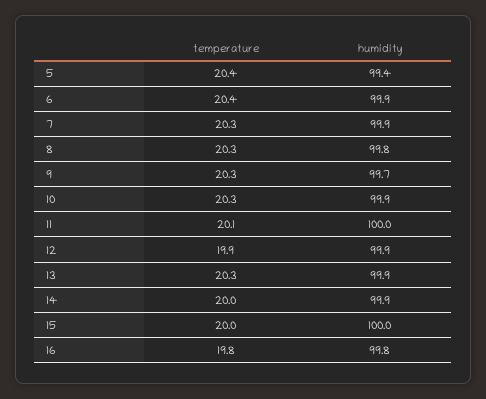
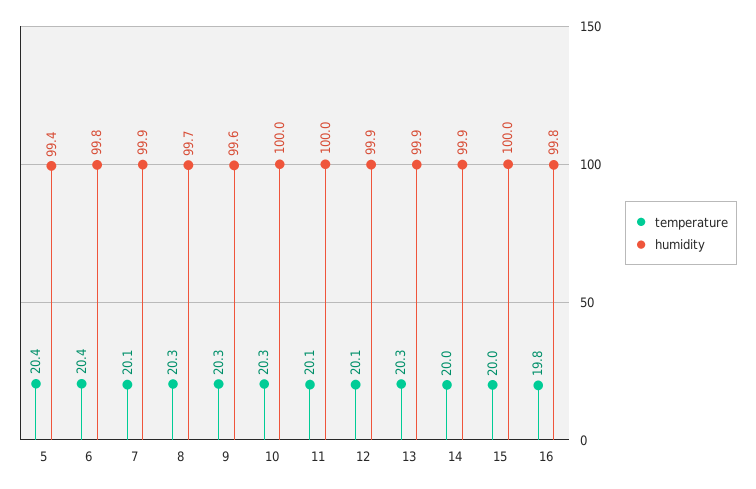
humidity, 6: 99.9 -> 99.8
temperature, 7: 20.3 -> 20.1
humidity, 8: 99.8 -> 99.7
humidity, 9: 99.7 -> 99.6
humidity, 10: 99.9 -> 100
temperature, 12: 19.9 -> 20.1

